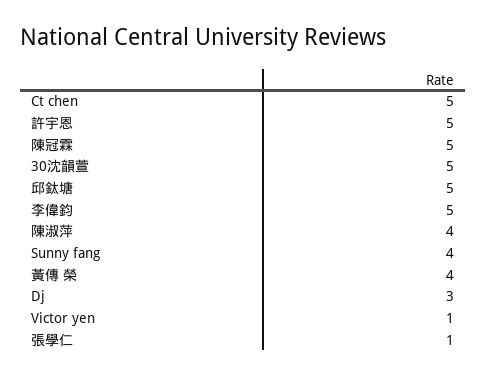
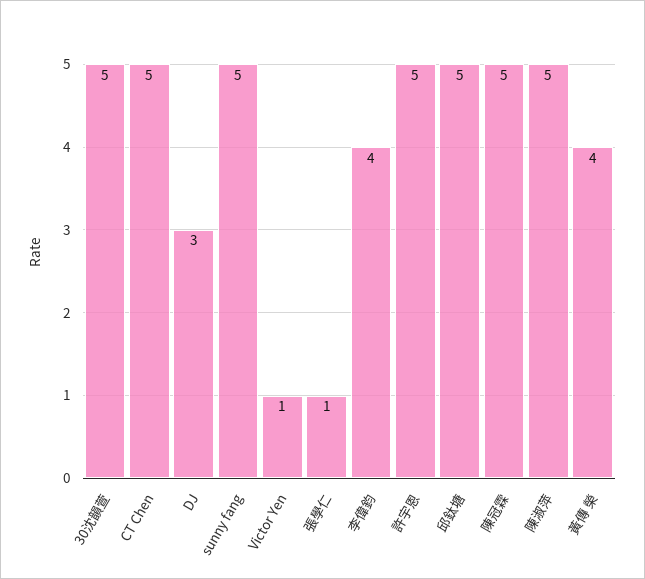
李偉鈞: 5 -> 4
陳淑萍: 4 -> 5
Sunny fang: 4 -> 5

